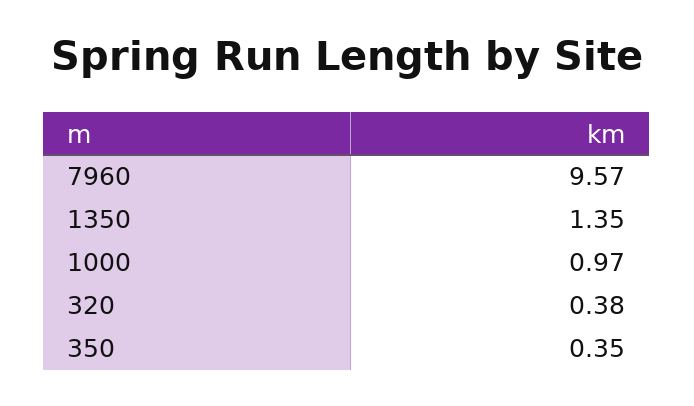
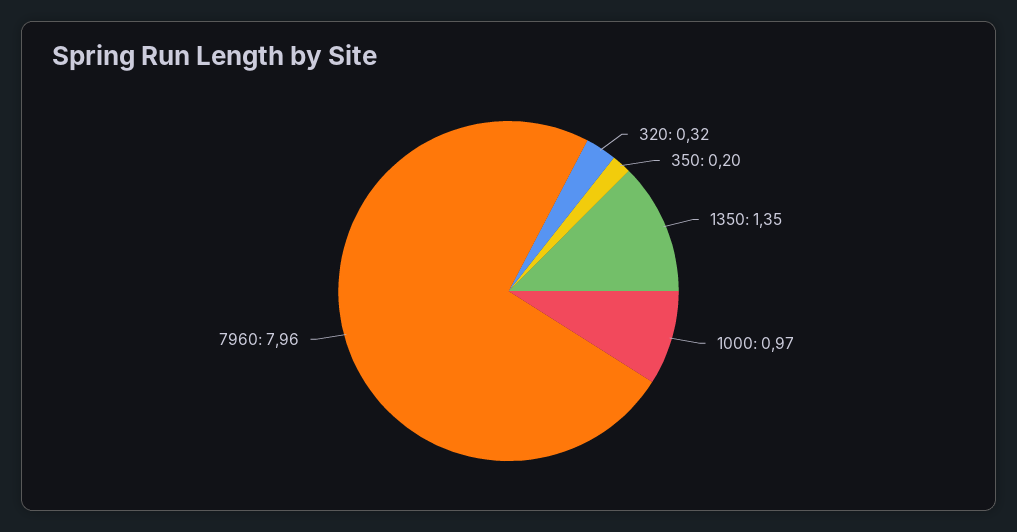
7960: 9.57 -> 7.96
320: 0.38 -> 0.32
350: 0.35 -> 0.2

